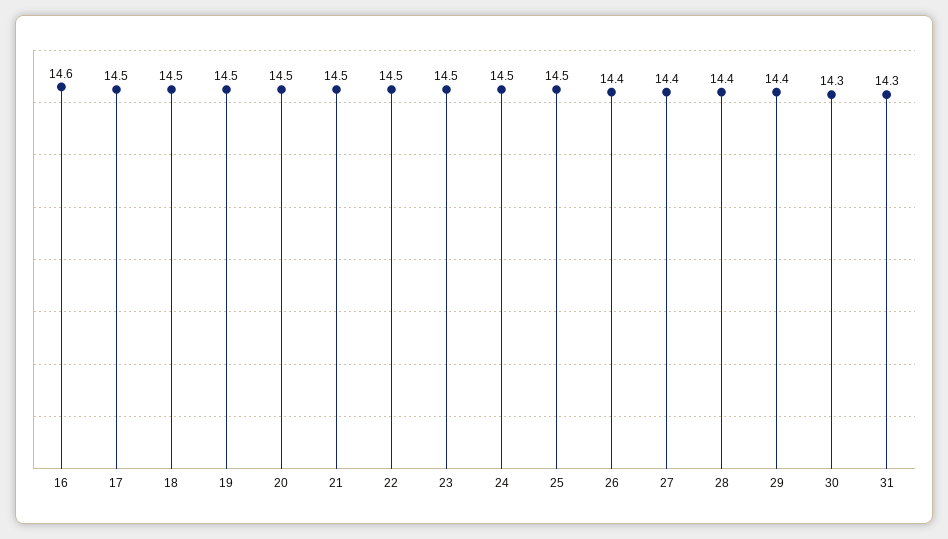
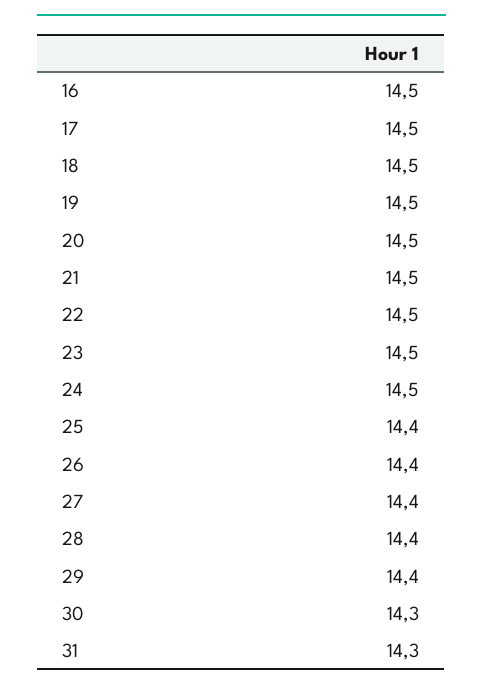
16: 14.6 -> 14.5
25: 14.5 -> 14.4

